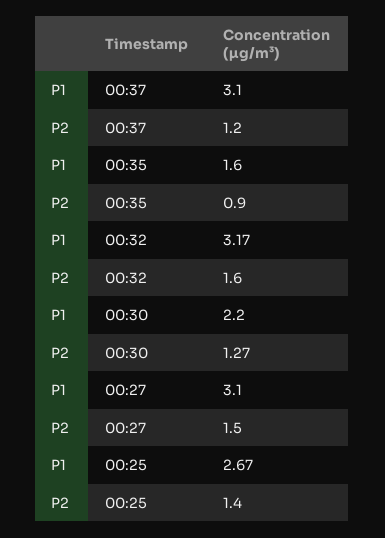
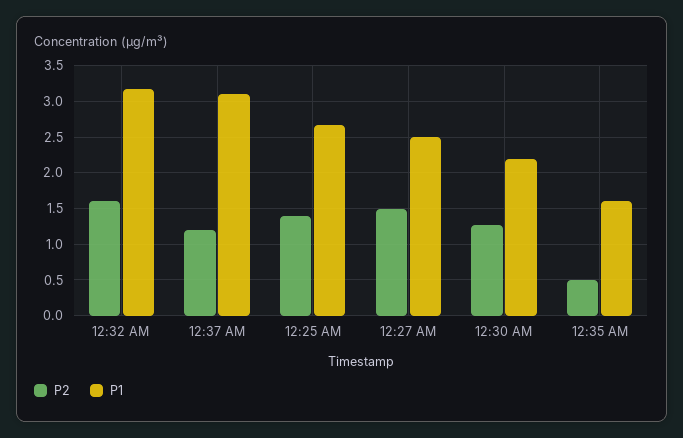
P2, 00:35: 0.9 -> 0.5
P1, 00:27: 3.1 -> 2.5

